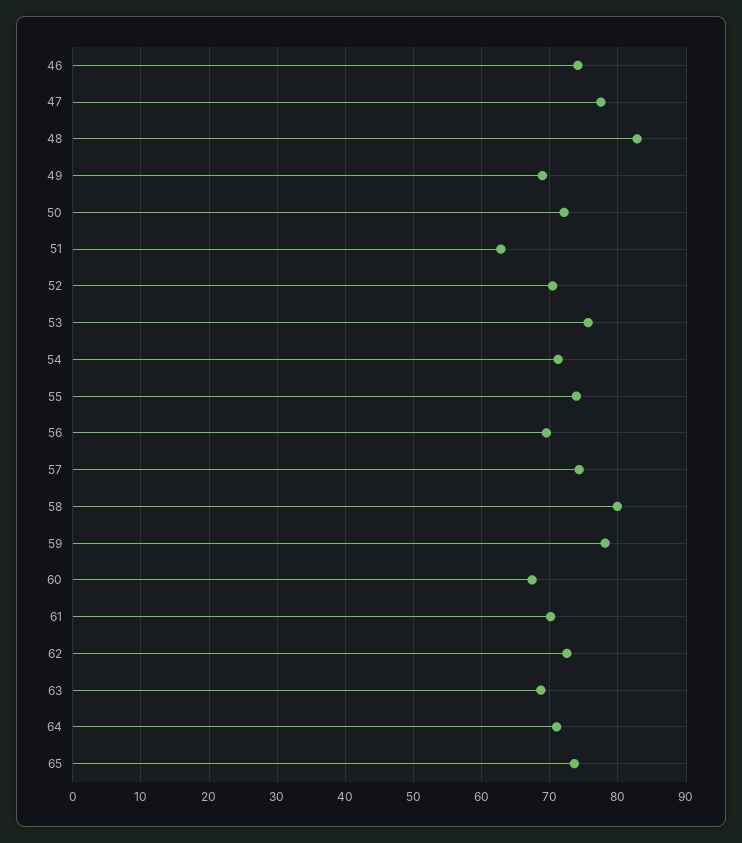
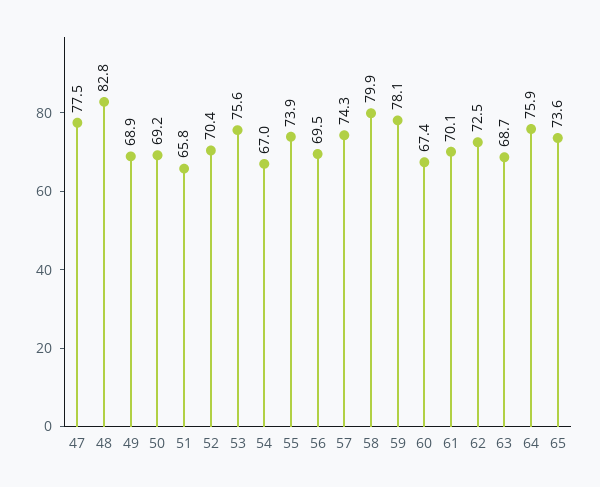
46: 74 -> none
50: 72 -> 69.2
51: 63 -> 65.8
54: 71 -> 67
64: 71 -> 75.9

